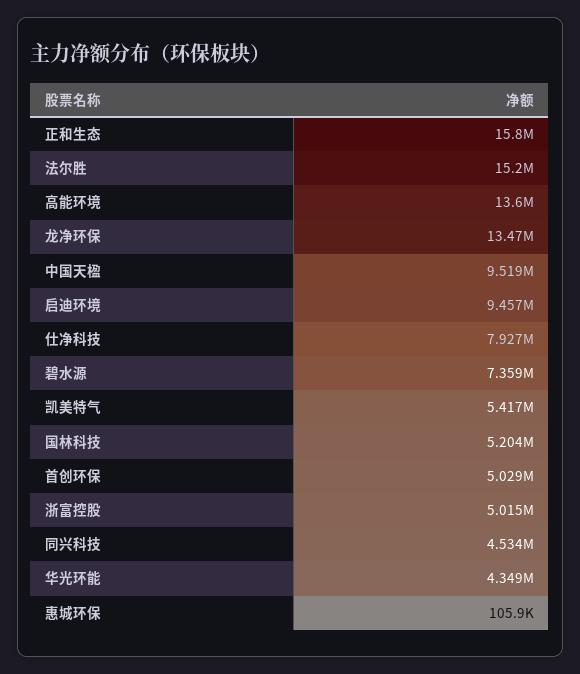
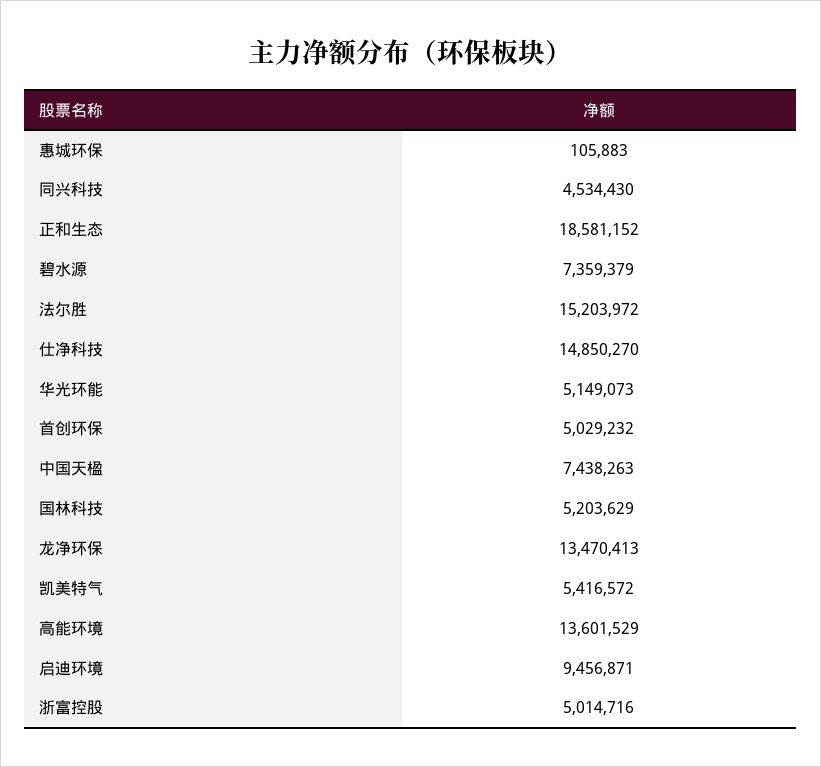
正和生态: 15800000 -> 18581152
中国天楹: 9519000 -> 7438263
仕净科技: 7927000 -> 14850270
华光环能: 4349000 -> 5149073

